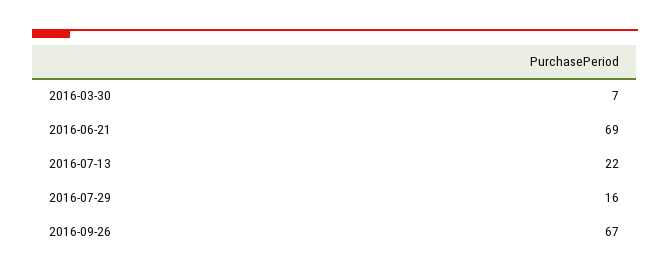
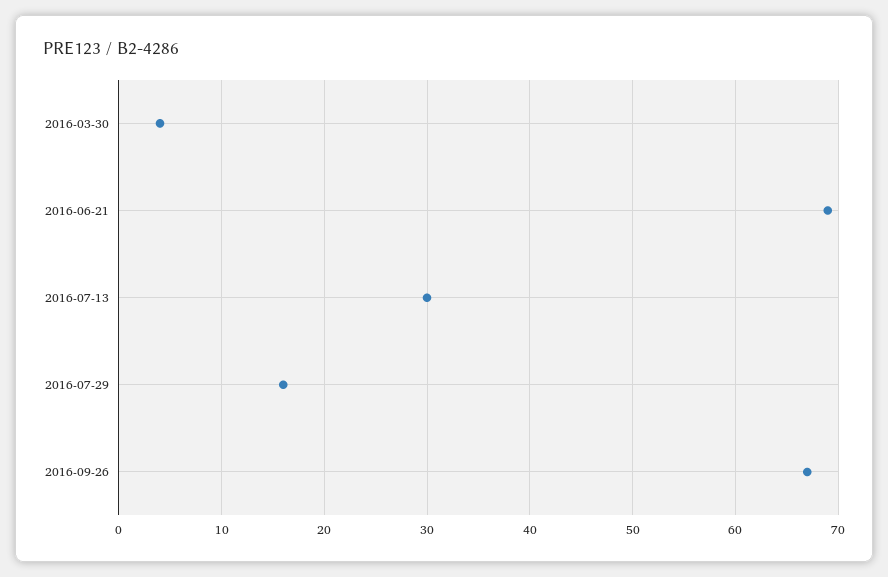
2016-03-30: 7 -> 4
2016-07-13: 22 -> 30

